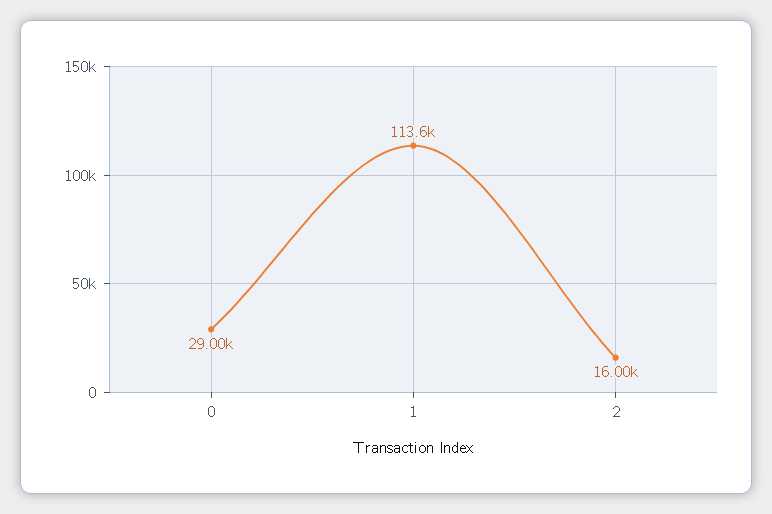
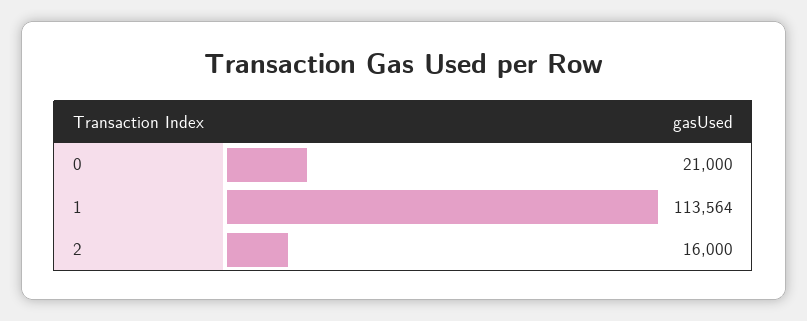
0: 29000 -> 21000

